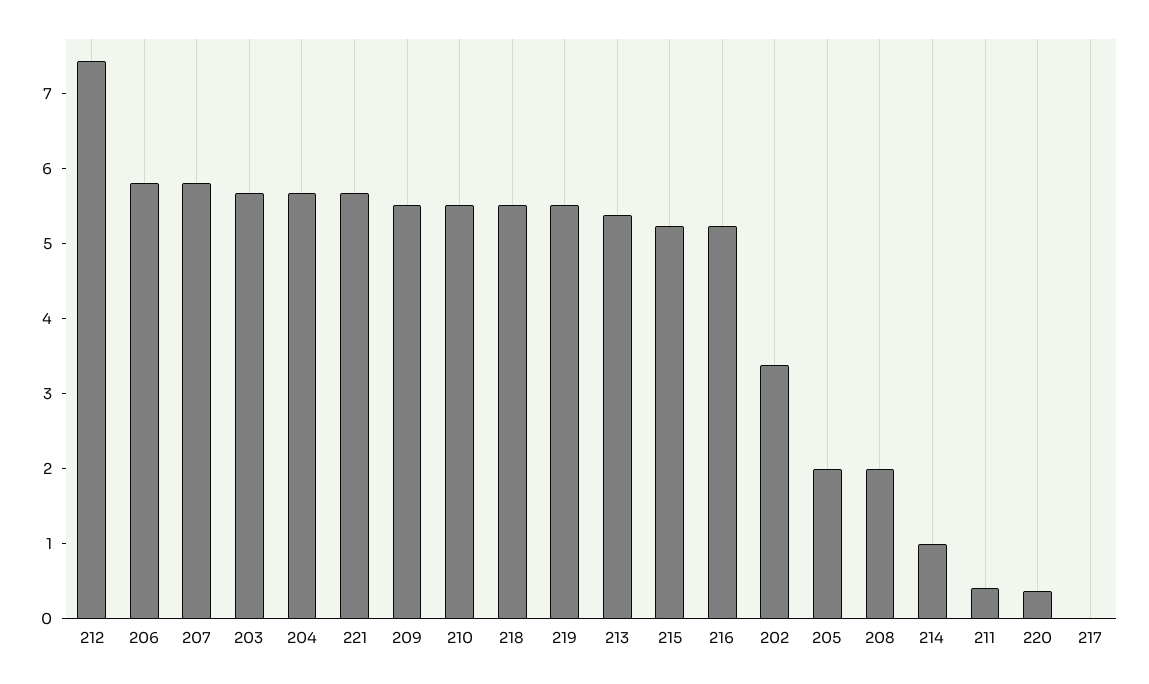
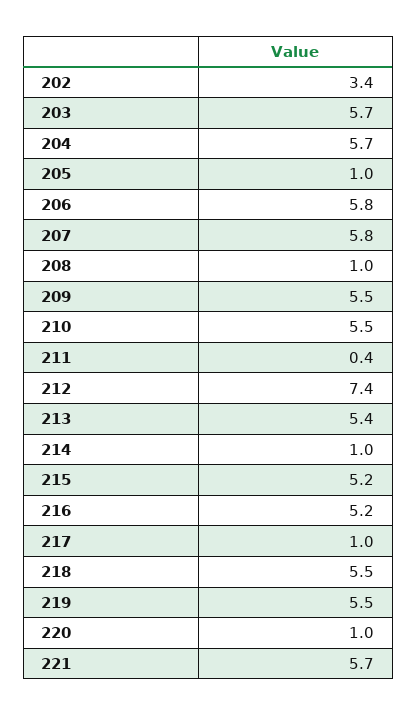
205: 2 -> 1
208: 2 -> 1
220: 0.4 -> 1
217: 0 -> 1

